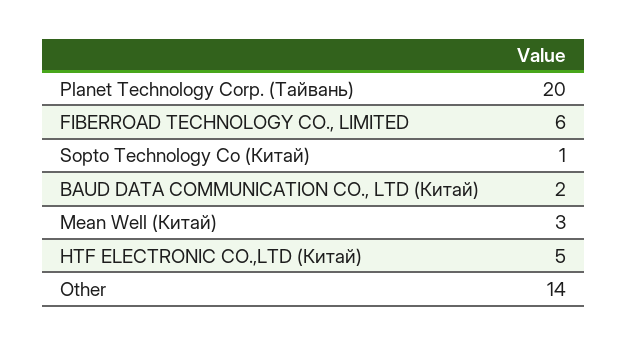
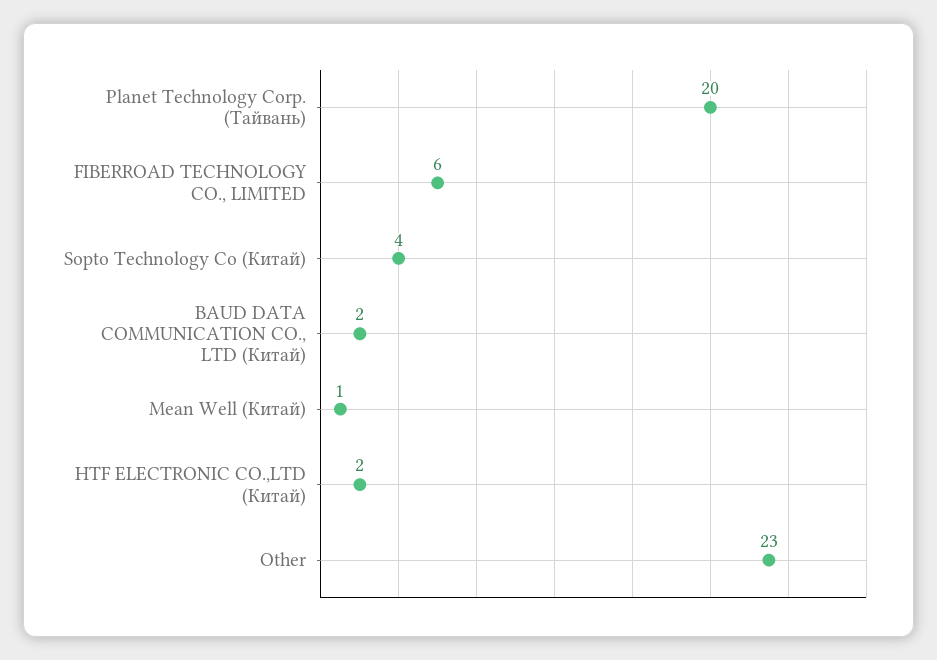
Sopto Technology Co (Китай): 1 -> 4
Mean Well (Китай): 3 -> 1
HTF ELECTRONIC CO.,LTD (Китай): 5 -> 2
Other: 14 -> 23

